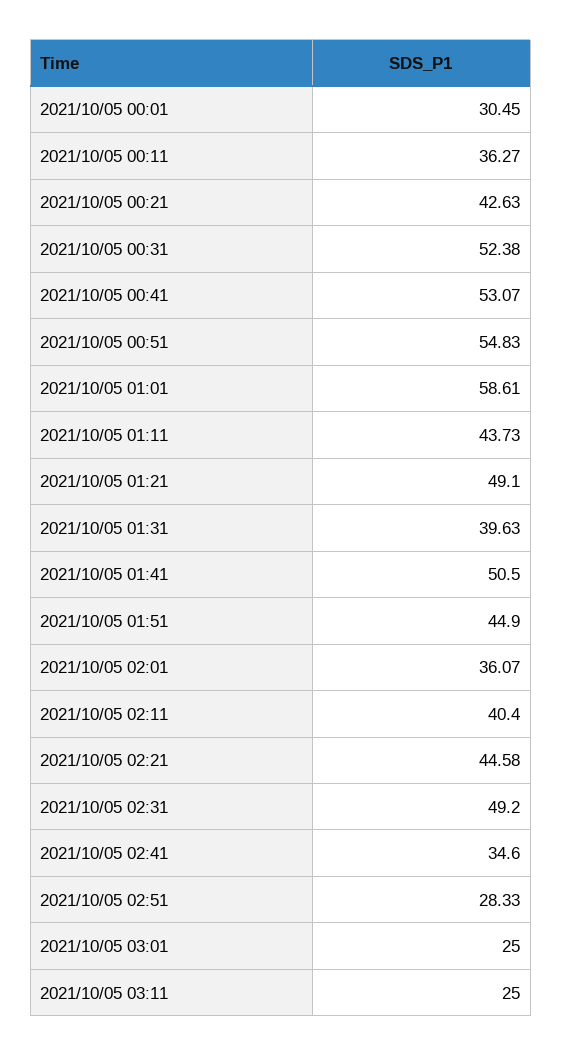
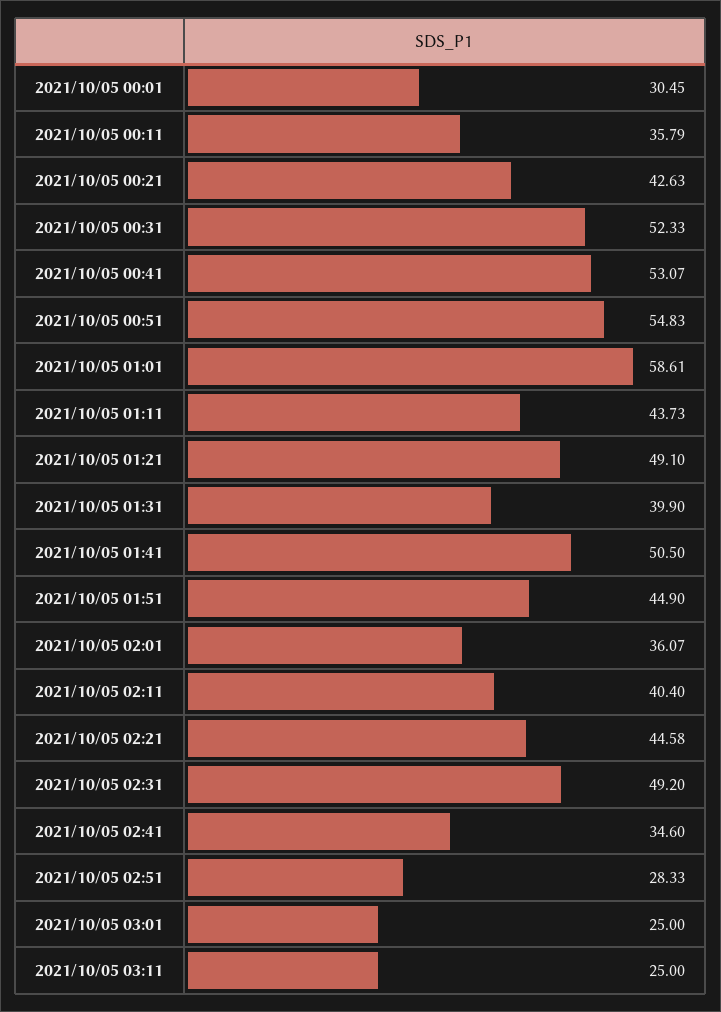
2021/10/05 00:11: 36.27 -> 35.79
2021/10/05 00:31: 52.38 -> 52.33
2021/10/05 01:31: 39.63 -> 39.9

